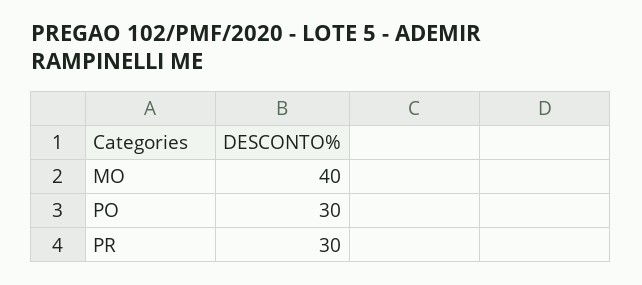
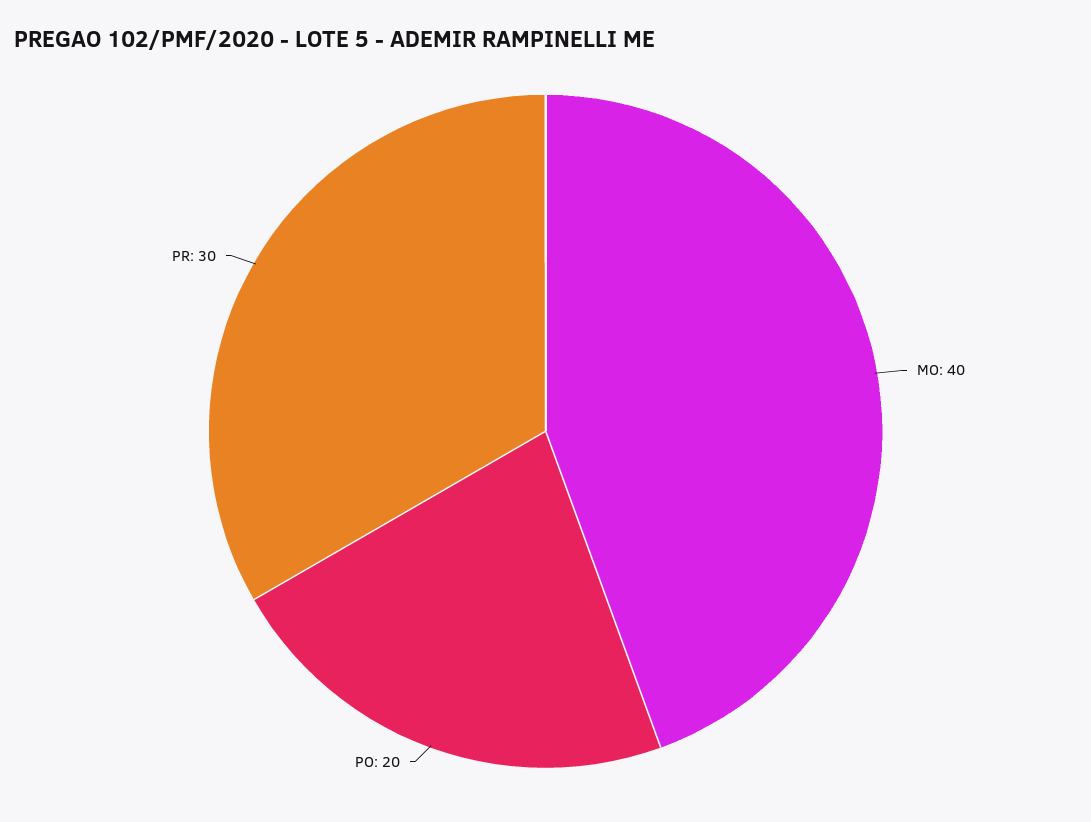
PO: 30 -> 20

